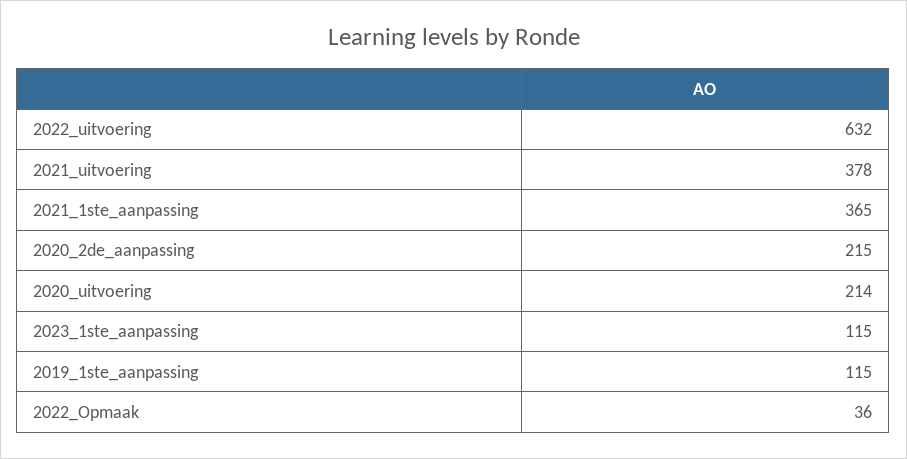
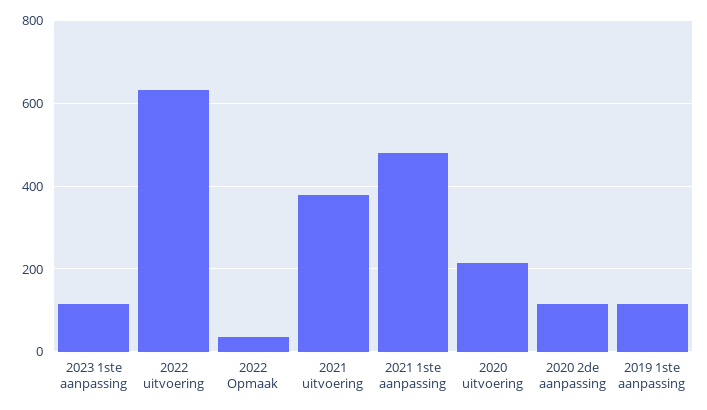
2021_1ste_aanpassing: 365 -> 480
2020_2de_aanpassing: 215 -> 120

